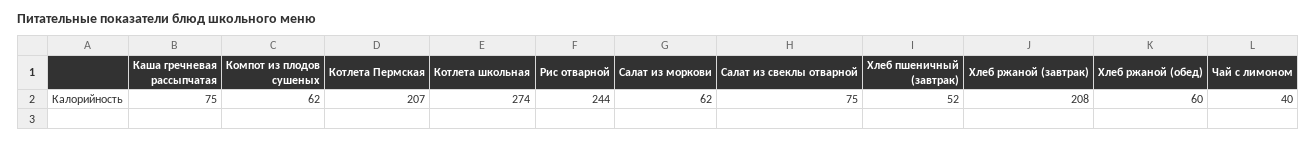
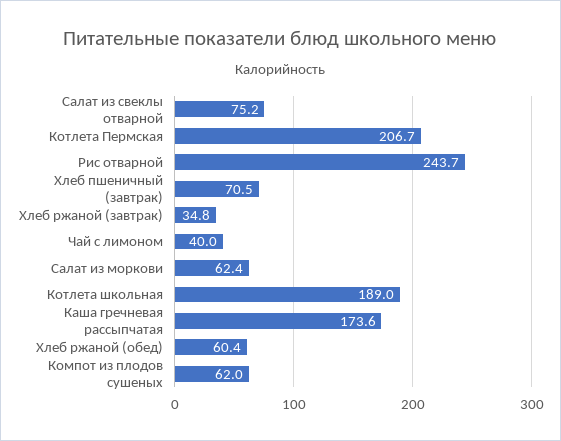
Каша гречневая рассыпчатая: 75 -> 173.6
Котлета школьная: 274 -> 189
Хлеб пшеничный (завтрак): 52 -> 70.5
Хлеб ржаной (завтрак): 208 -> 34.8

